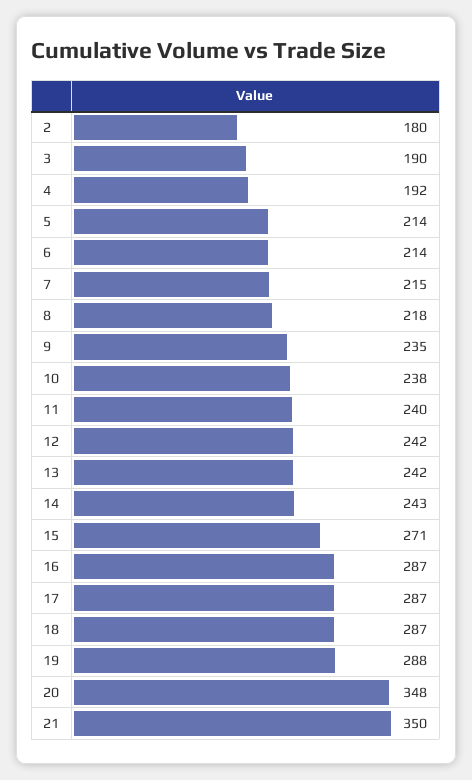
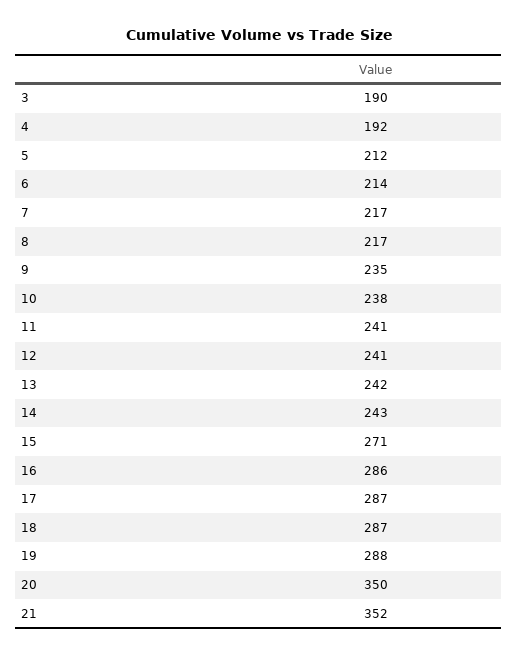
2: 180 -> none
5: 214 -> 212
7: 215 -> 217
8: 218 -> 217
11: 240 -> 241
12: 242 -> 241
16: 287 -> 286
20: 348 -> 350
21: 350 -> 352

